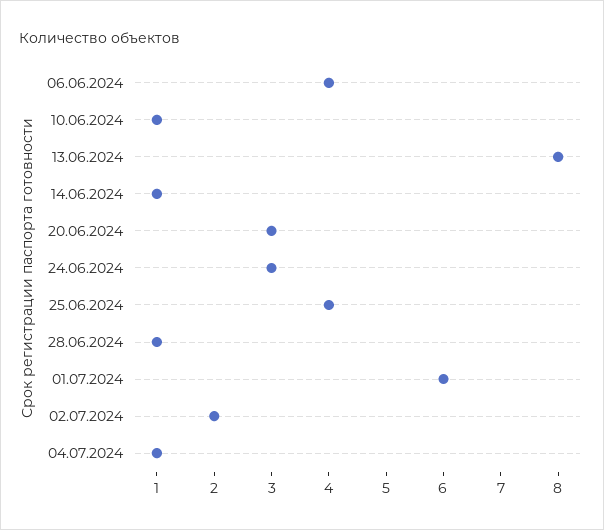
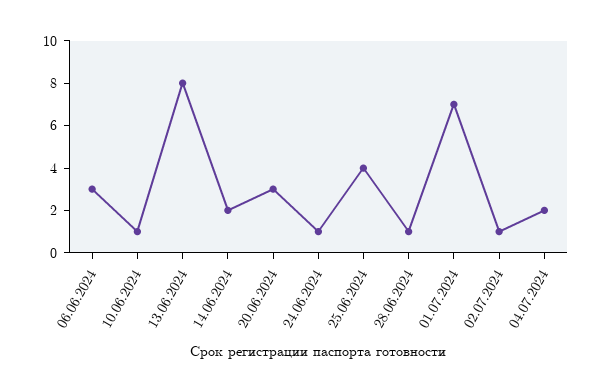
06.06.2024: 4 -> 3
14.06.2024: 1 -> 2
24.06.2024: 3 -> 1
01.07.2024: 6 -> 7
02.07.2024: 2 -> 1
04.07.2024: 1 -> 2

